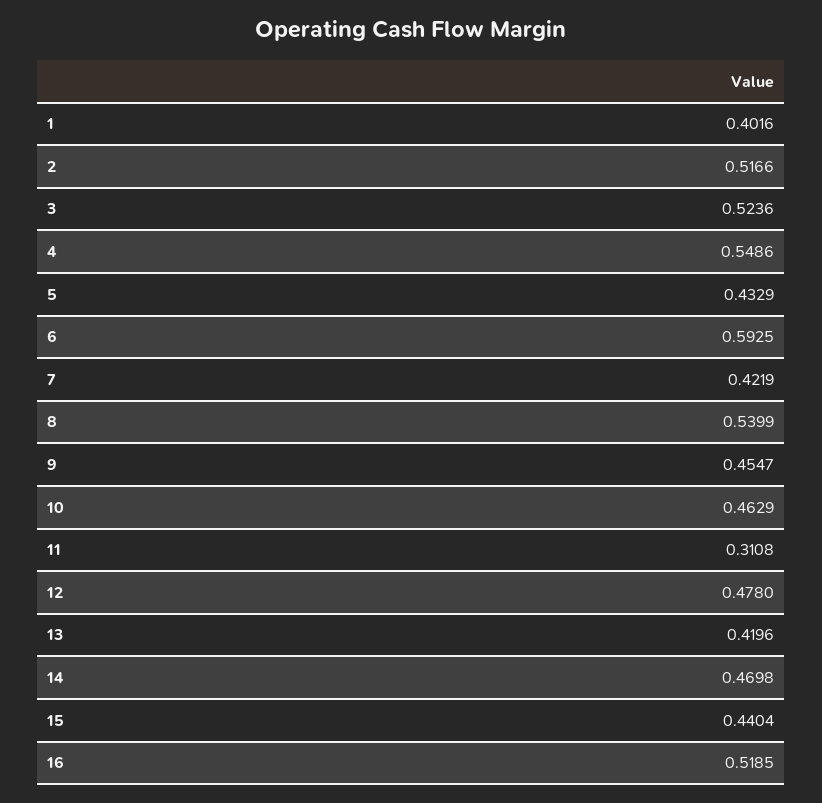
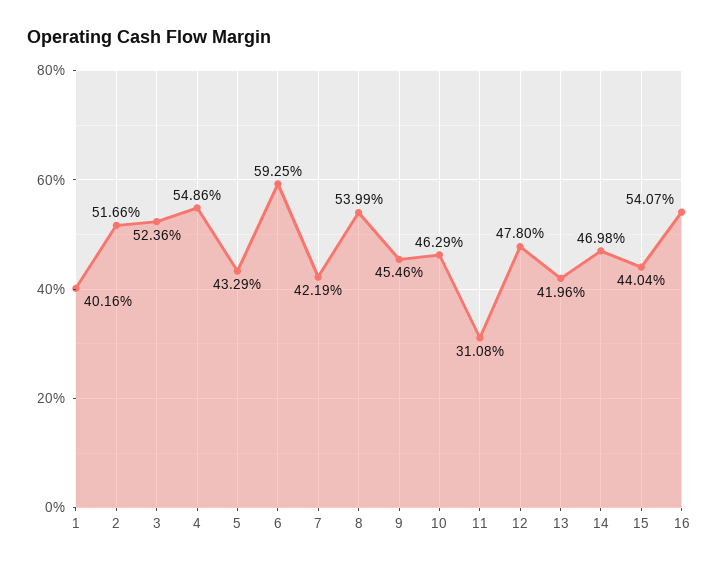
9: 0.4547 -> 0.4546
16: 0.5185 -> 0.5407

